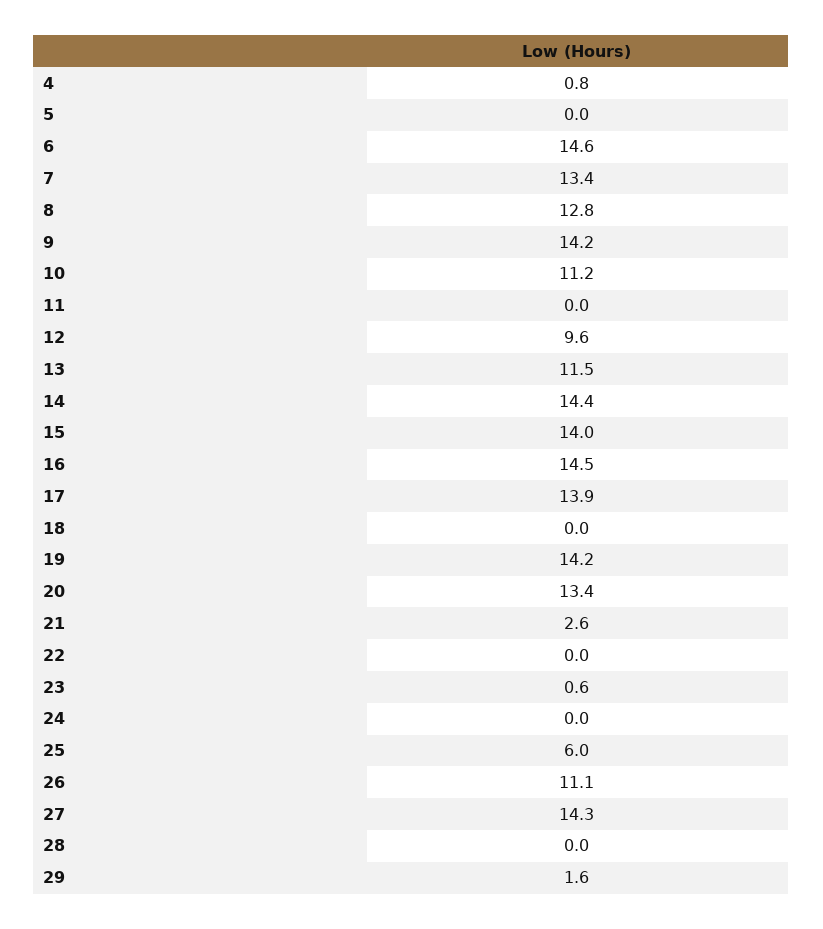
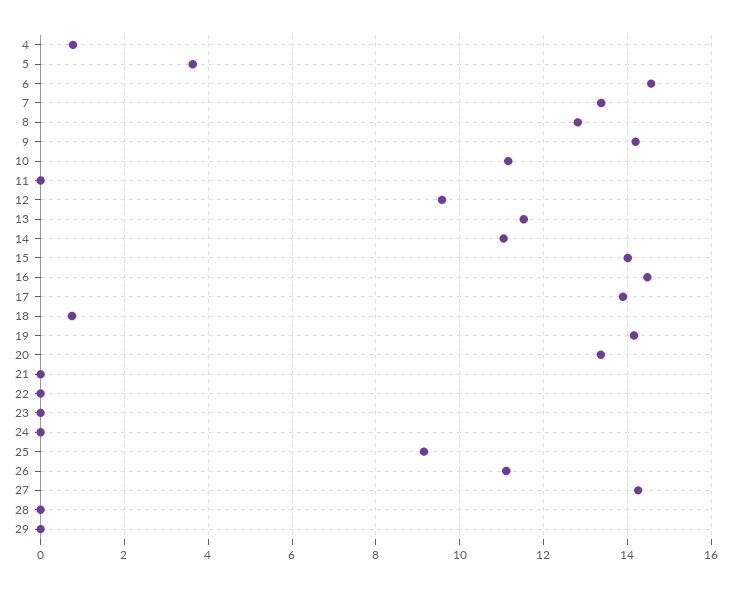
5: 0 -> 3.6
14: 14.4 -> 11
18: 0 -> 0.8
21: 2.6 -> 0
23: 0.6 -> 0
25: 6 -> 9.2
29: 1.6 -> 0

